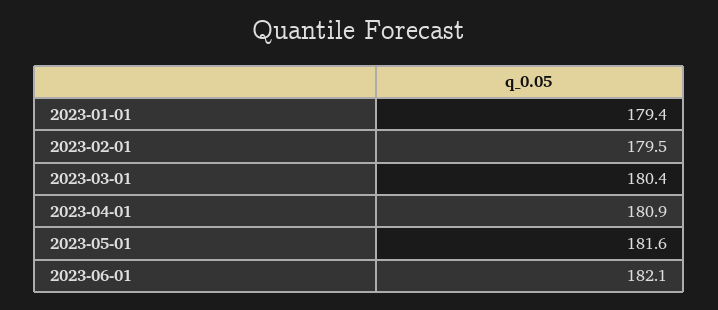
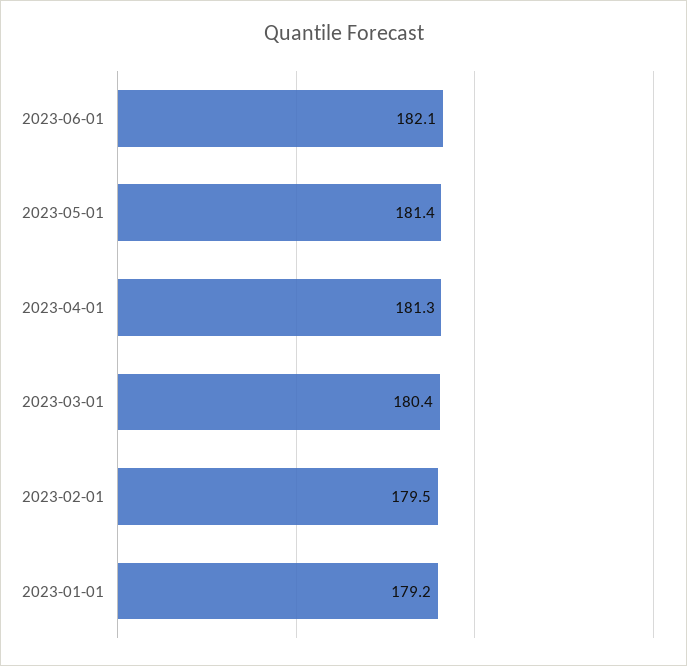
2023-01-01: 179.4 -> 179.2
2023-04-01: 180.9 -> 181.3
2023-05-01: 181.6 -> 181.4

